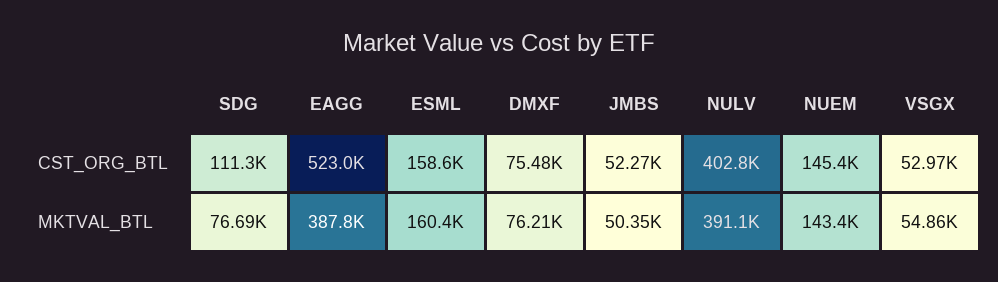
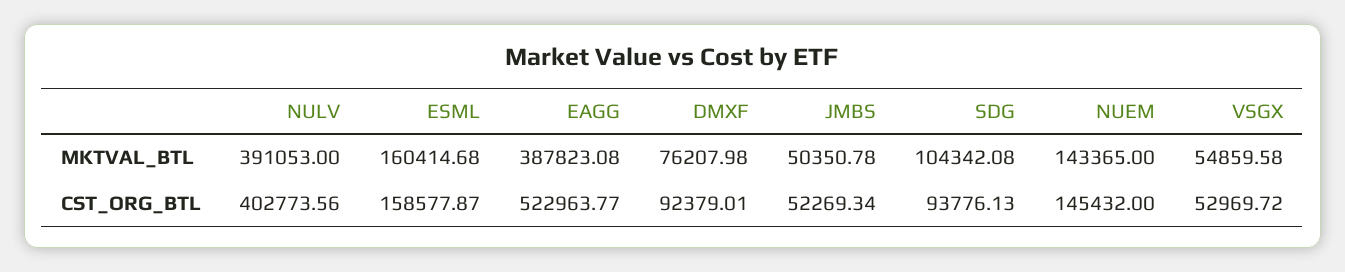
SDG, CST_ORG_BTL: 111300 -> 93776.13
DMXF, CST_ORG_BTL: 75480 -> 92379.01
SDG, MKTVAL_BTL: 76690 -> 104342.08

